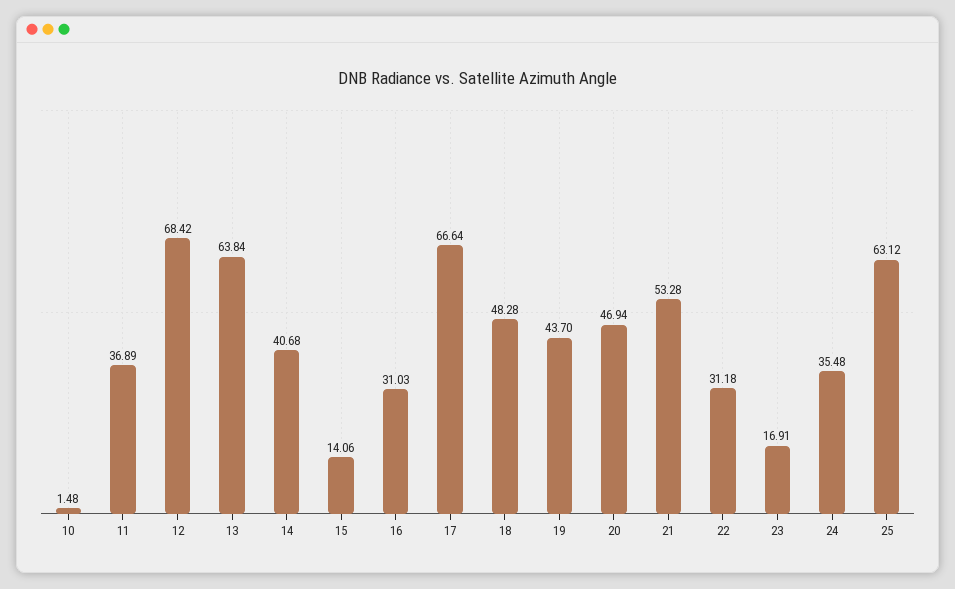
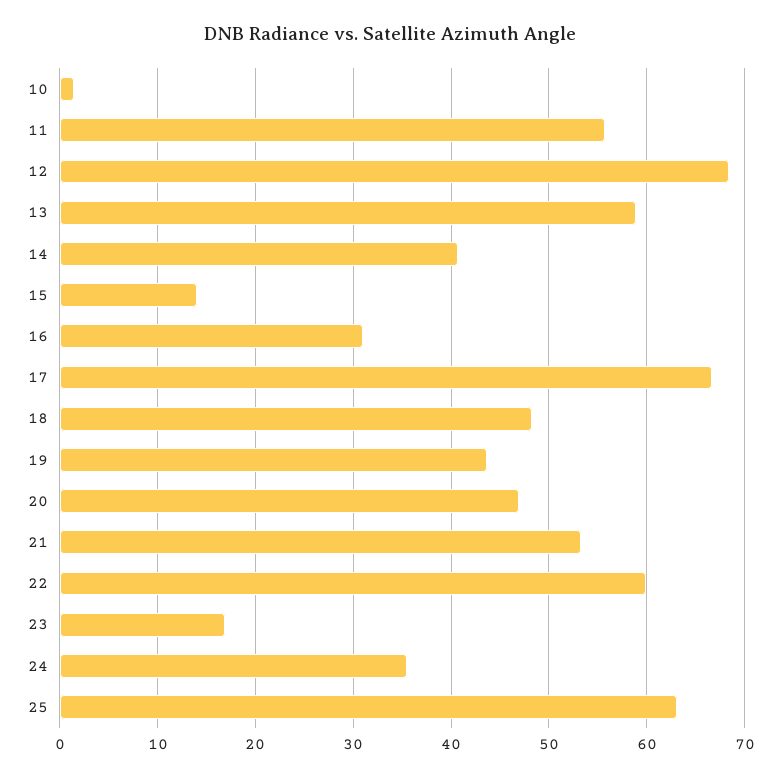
11: 36.89 -> 56
13: 63.84 -> 59
22: 31.18 -> 60

